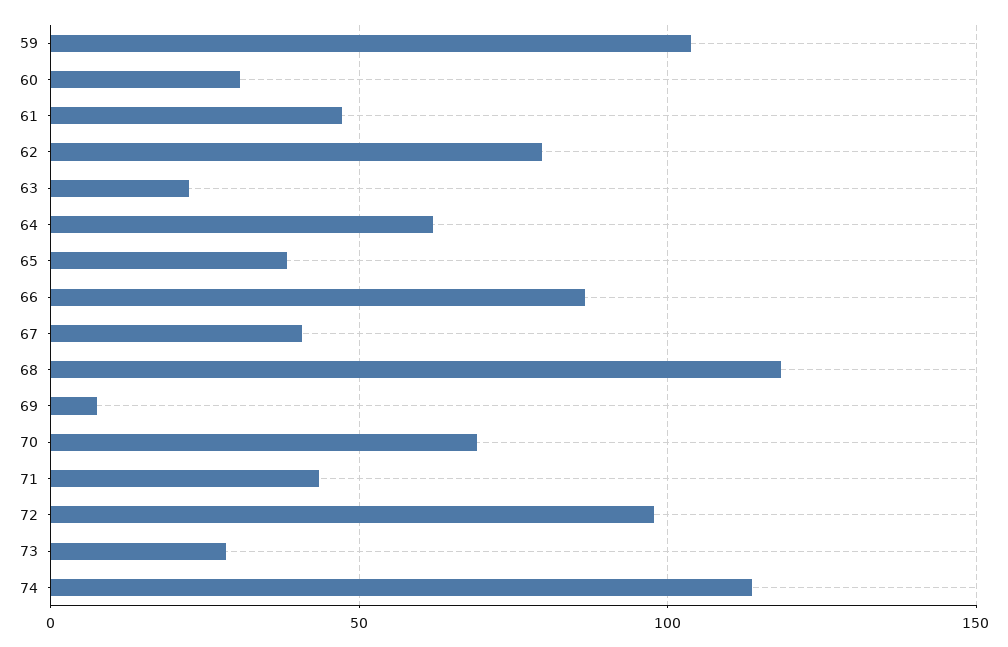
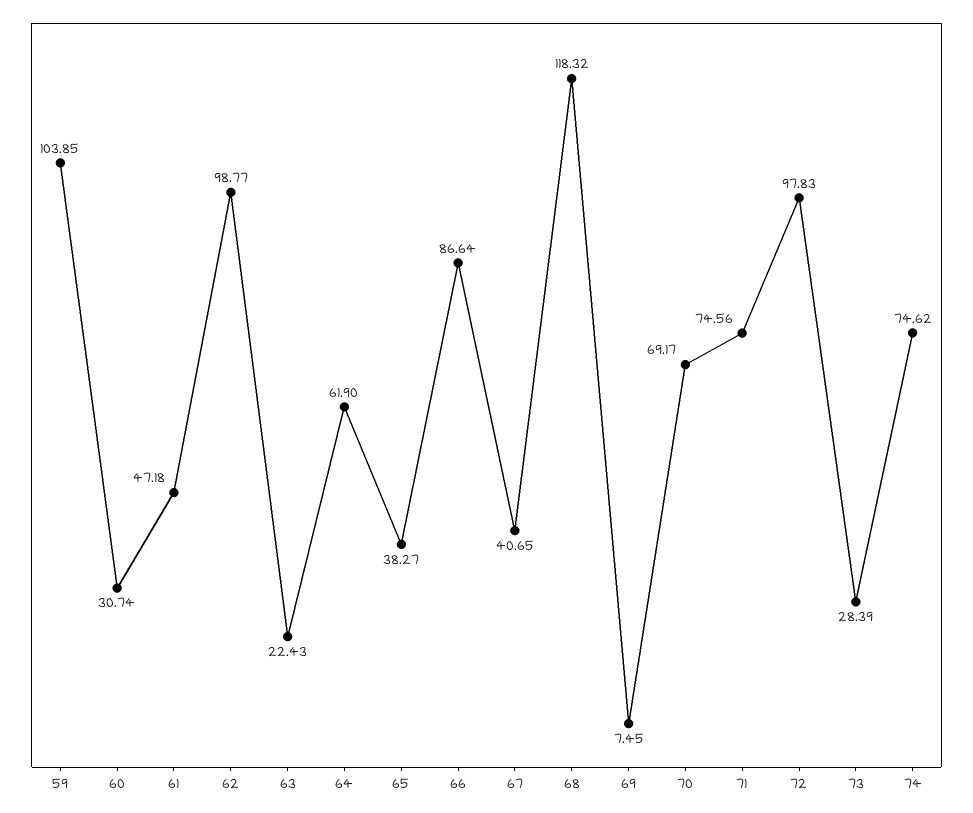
62: 80 -> 98.77
71: 45 -> 74.56
74: 115 -> 74.62

